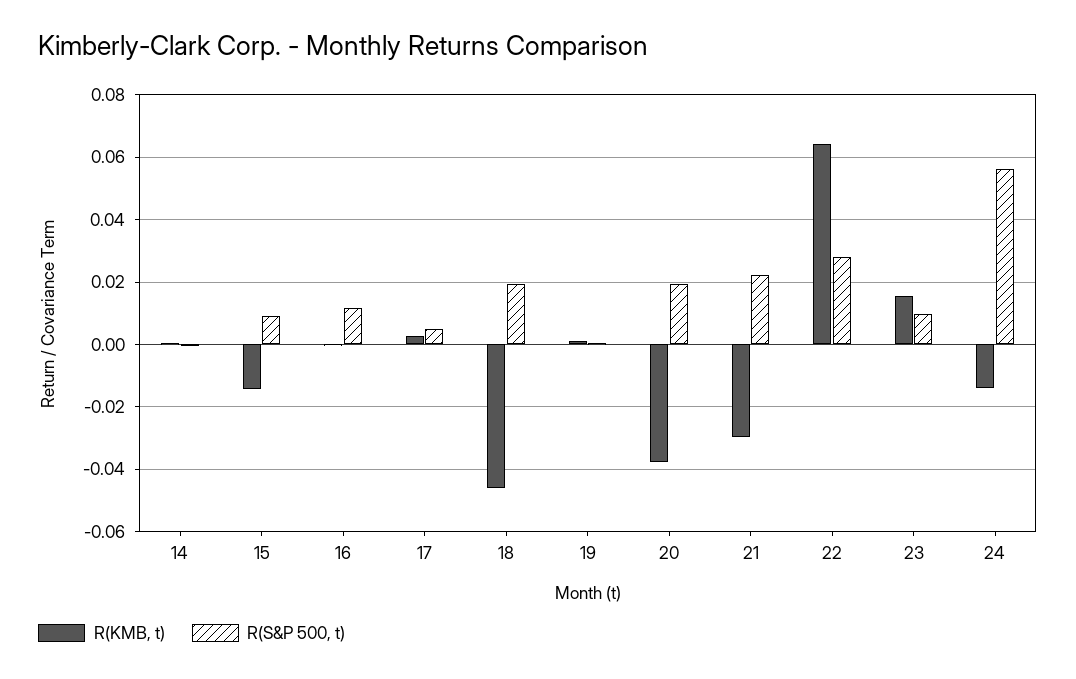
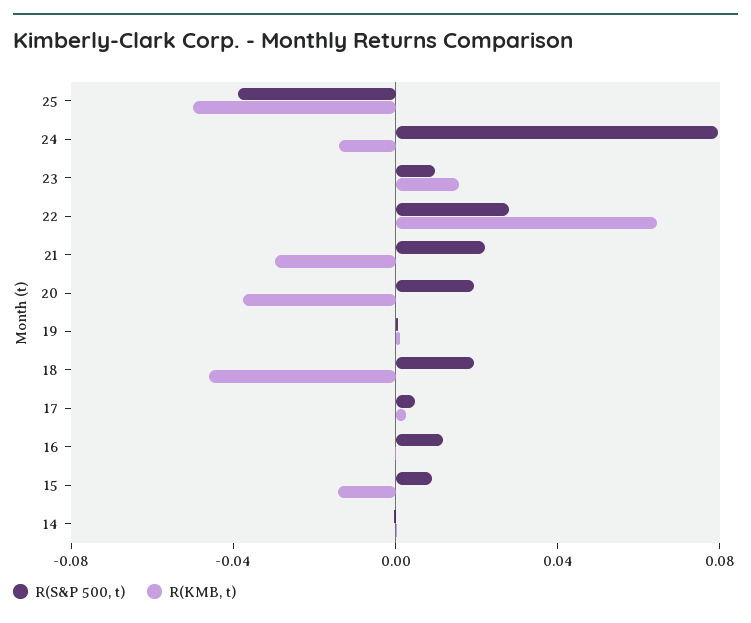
R(S&P 500, t), 24: 0.056 -> 0.08
R(S&P 500, t), 25: none -> -0.04
R(KMB, t), 25: none -> -0.05

